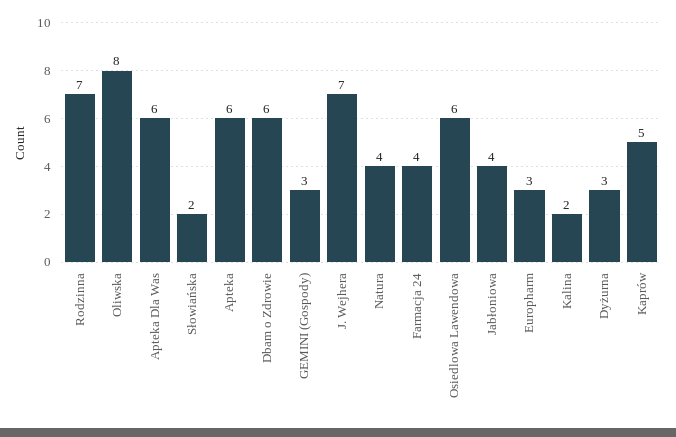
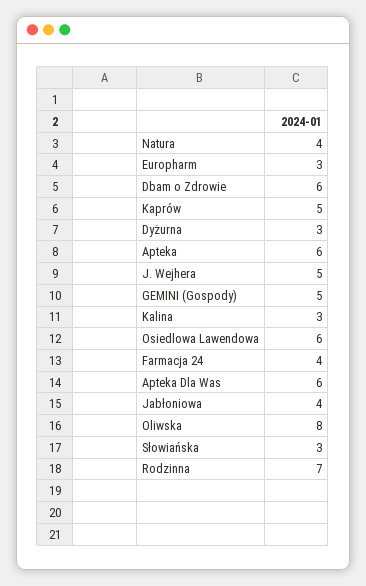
Słowiańska: 2 -> 3
GEMINI (Gospody): 3 -> 5
J. Wejhera: 7 -> 5
Kalina: 2 -> 3

